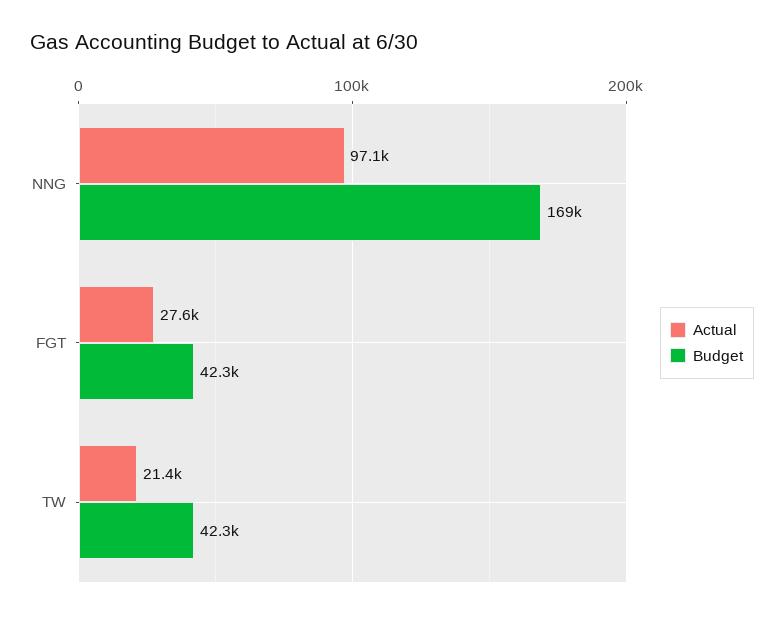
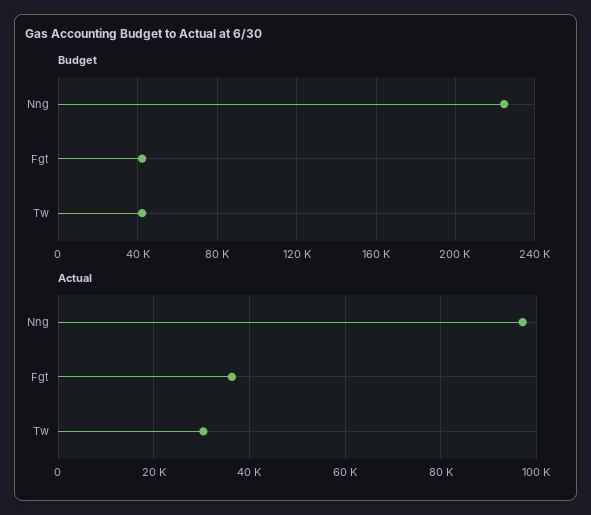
Budget, NNG: 169000 -> 225000
Actual, FGT: 27600 -> 36000
Actual, TW: 21400 -> 30000

